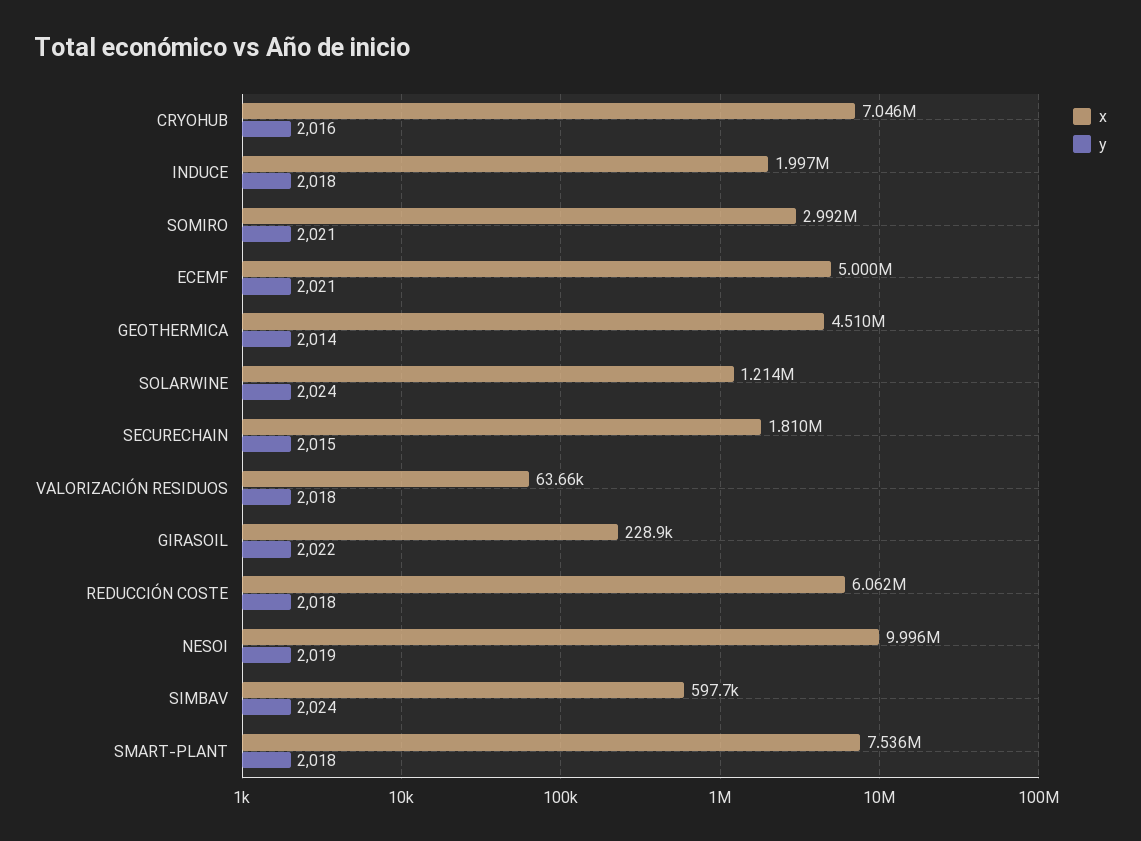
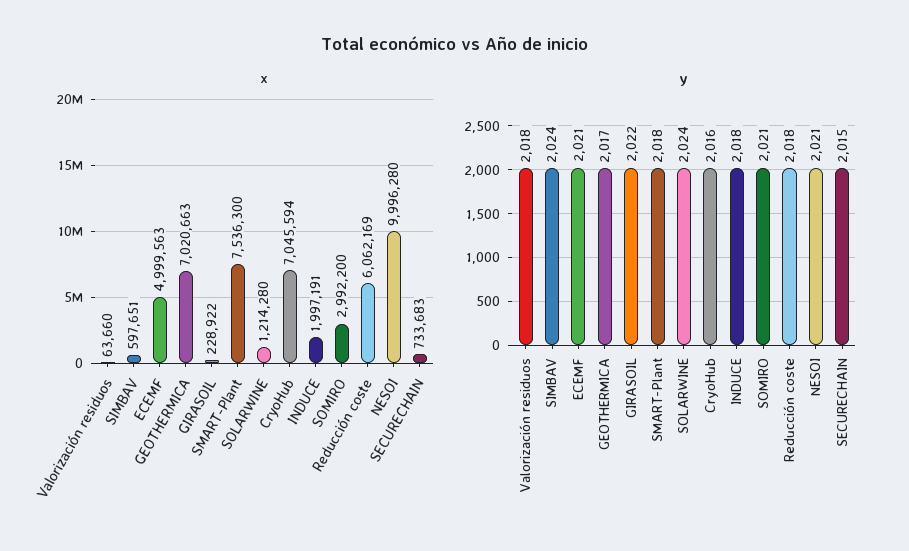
x, GEOTHERMICA: 4510000 -> 7020663
y, GEOTHERMICA: 2014 -> 2017
x, SECURECHAIN: 1810000 -> 733683
y, NESOI: 2019 -> 2021

